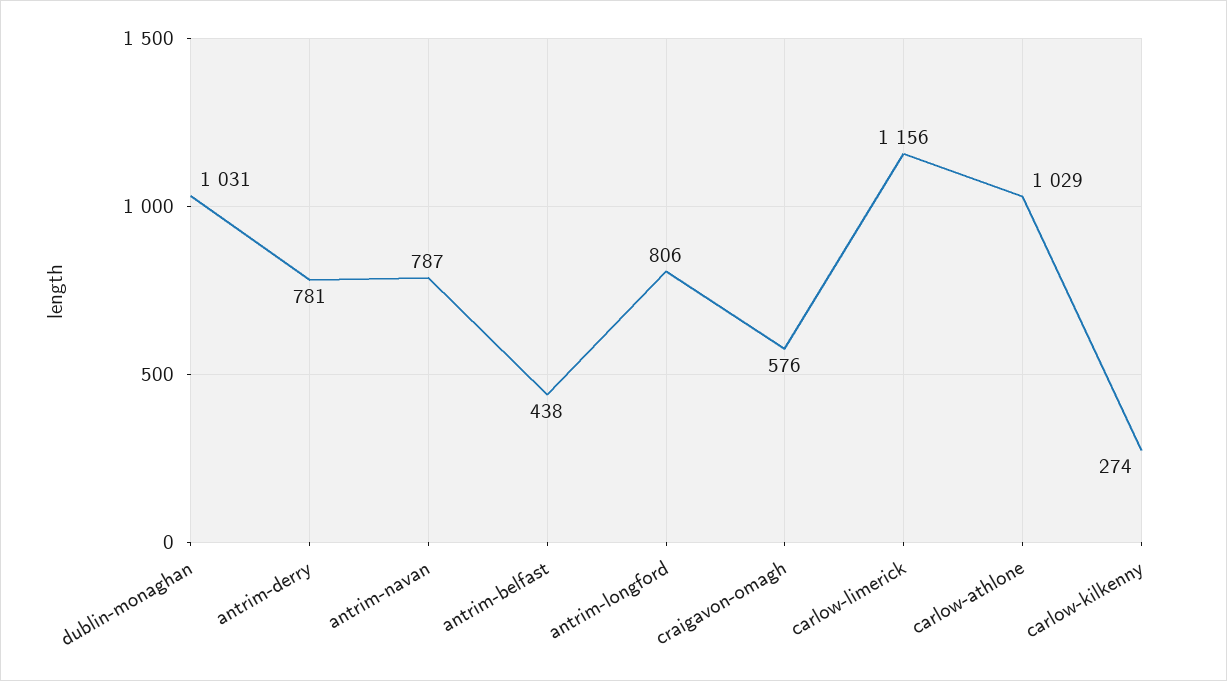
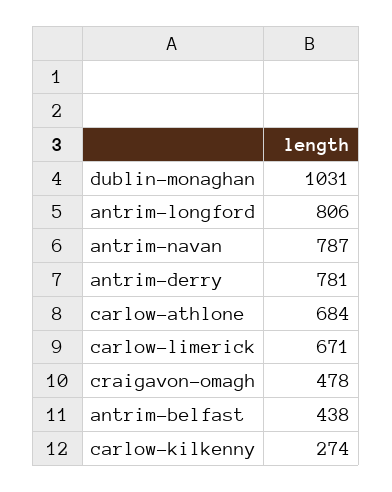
craigavon-omagh: 576 -> 478
carlow-limerick: 1156 -> 671
carlow-athlone: 1029 -> 684

